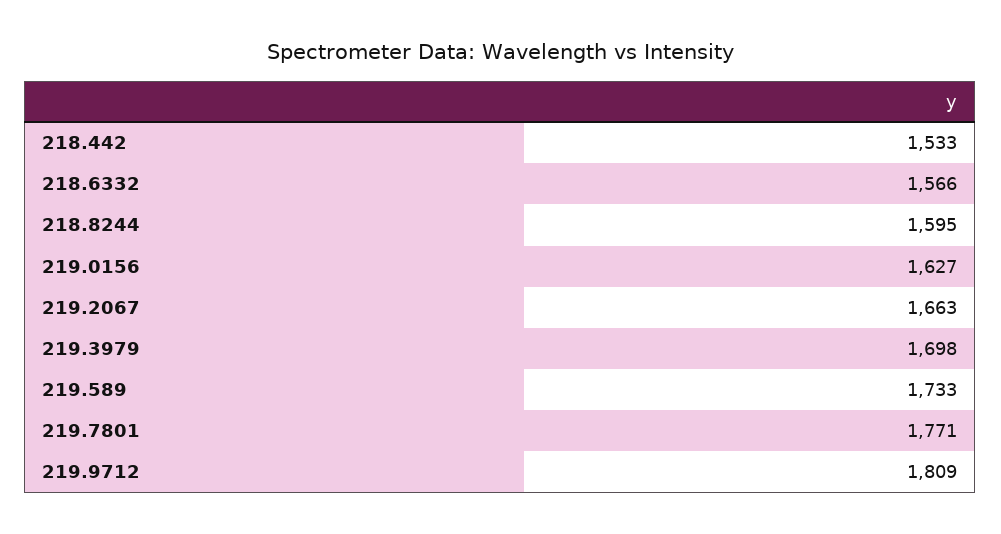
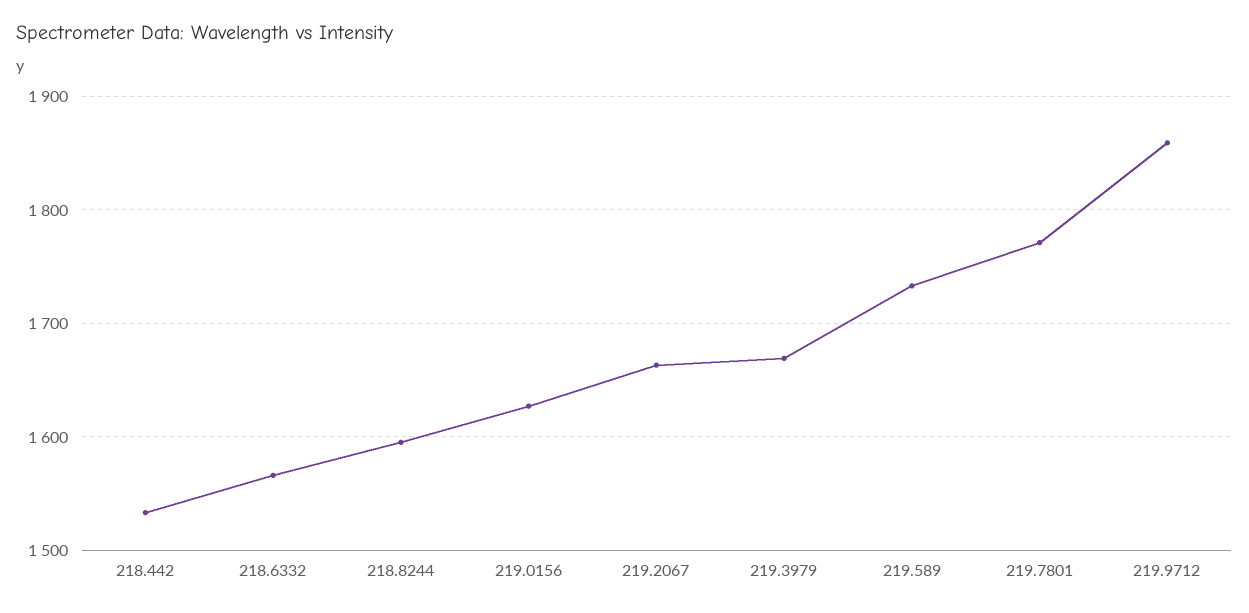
219.3979: 1698 -> 1670
219.9712: 1809 -> 1860

